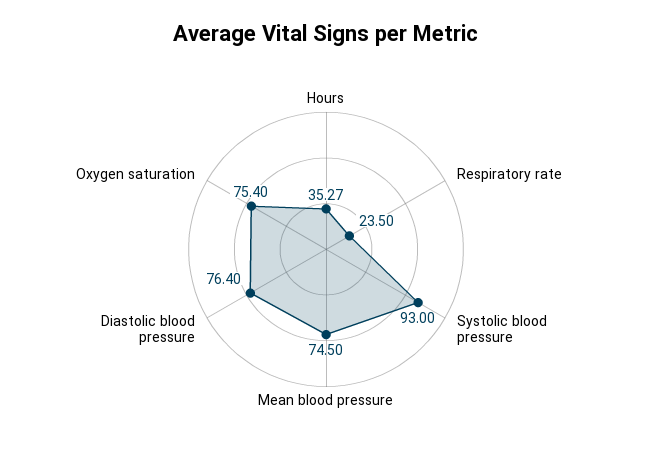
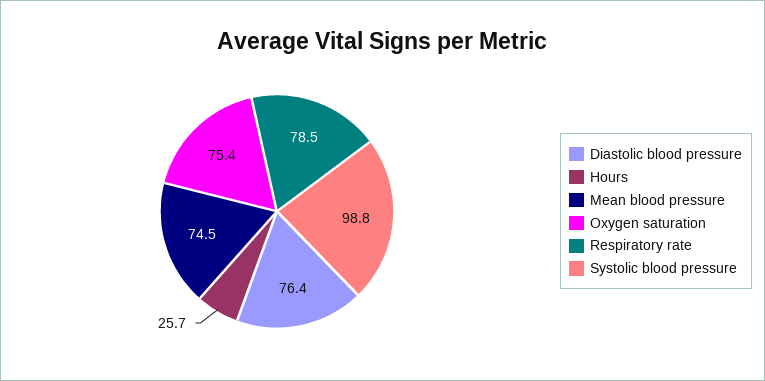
Hours: 35.27 -> 25.7
Respiratory rate: 23.5 -> 78.5
Systolic blood pressure: 93 -> 98.8

